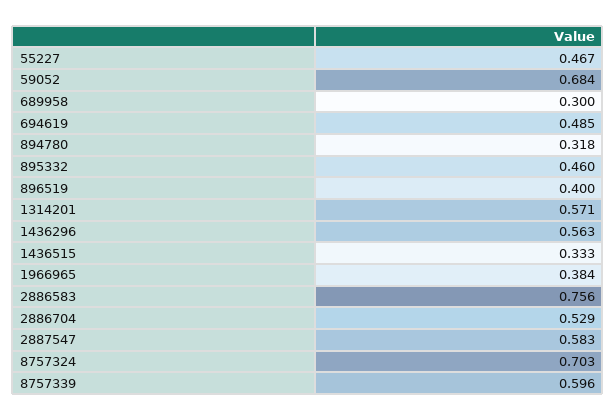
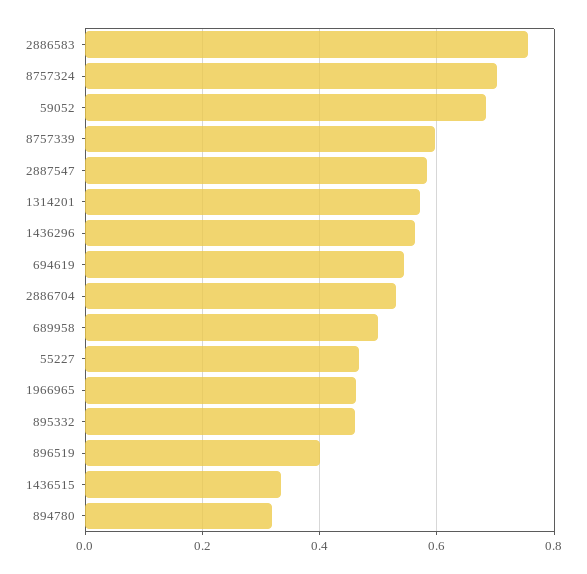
689958: 0.3 -> 0.5
694619: 0.485 -> 0.54
1966965: 0.384 -> 0.46

